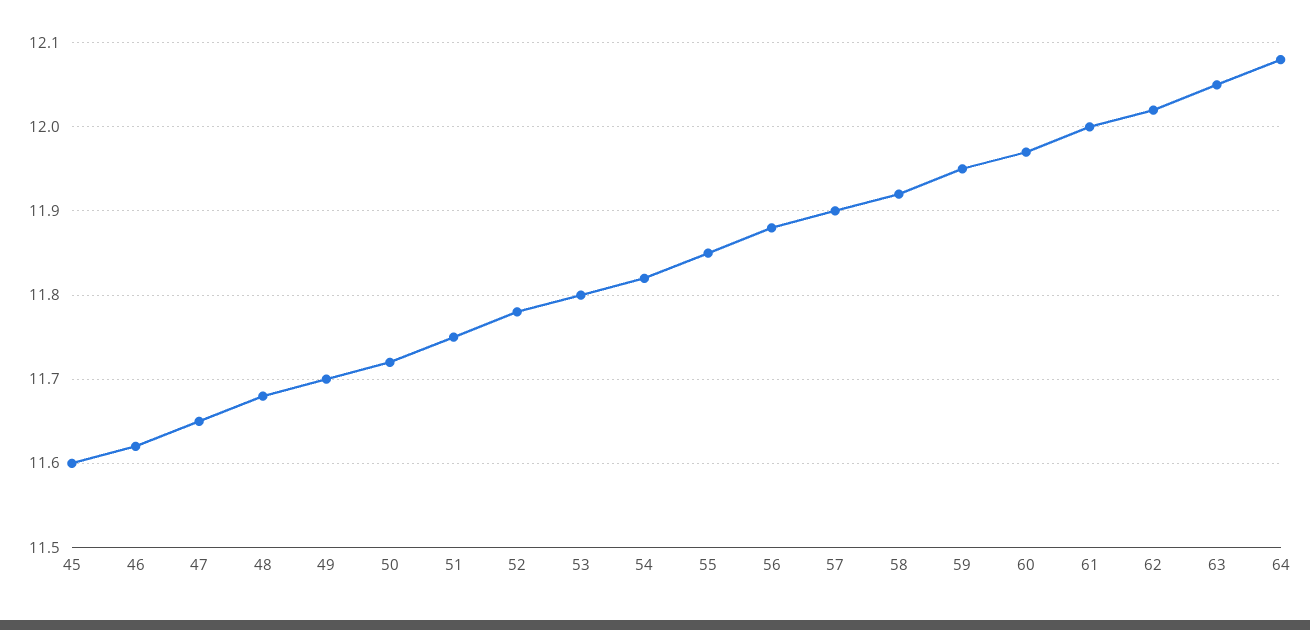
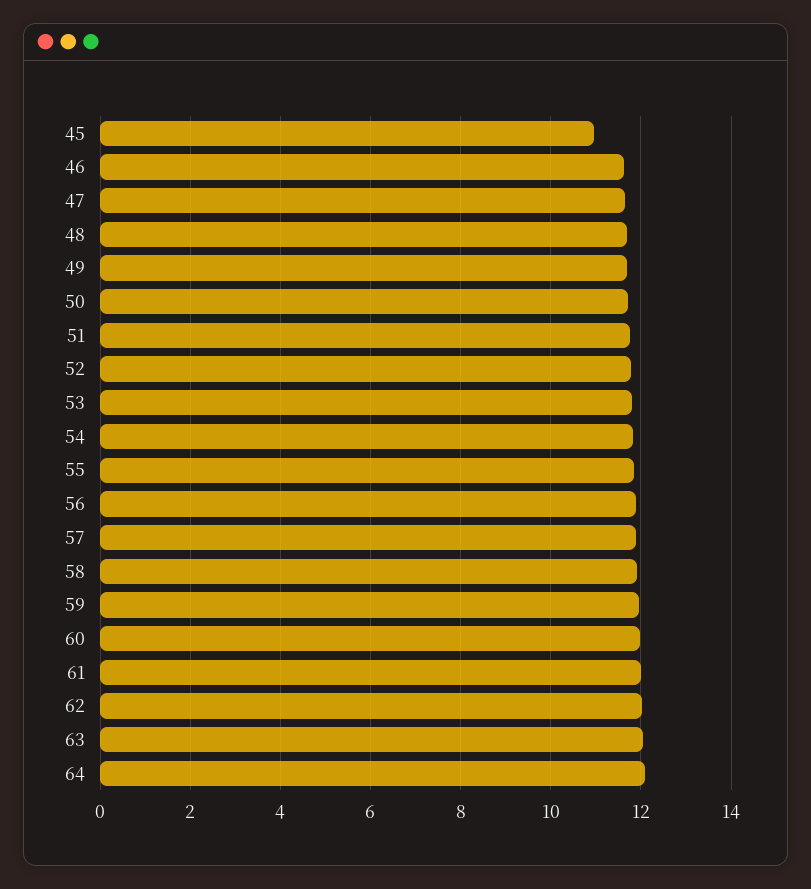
45: 11.6 -> 11

